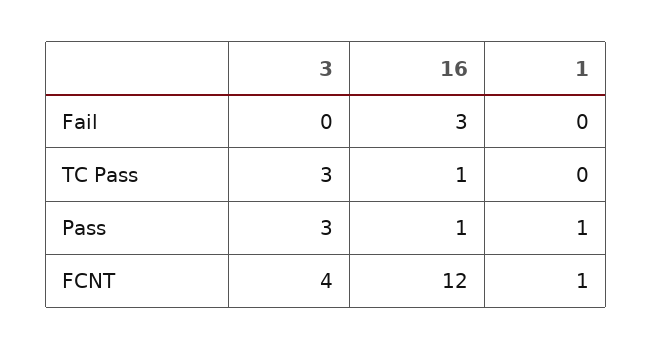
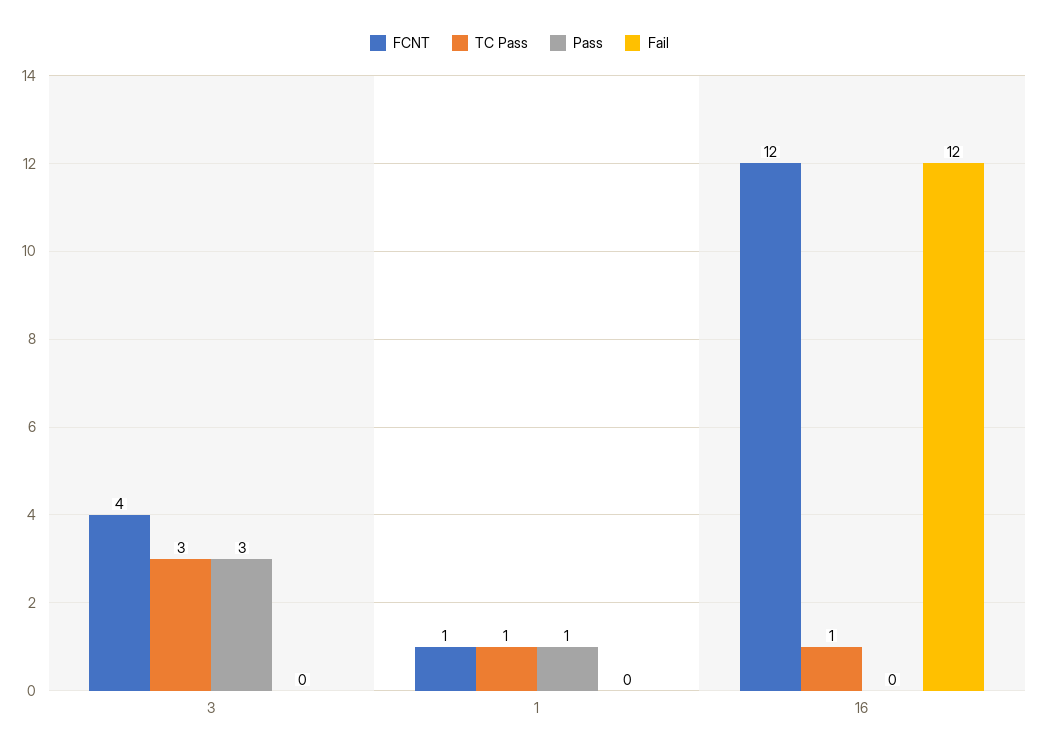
Fail, 16: 3 -> 12
TC Pass, 1: 0 -> 1
Pass, 16: 1 -> 0

